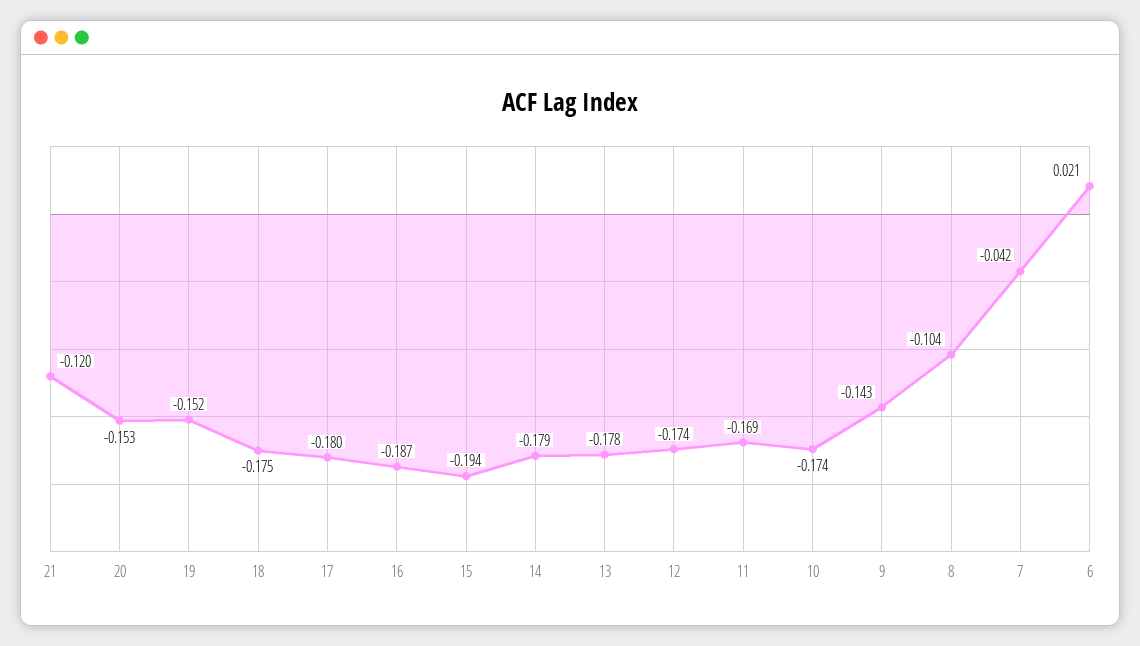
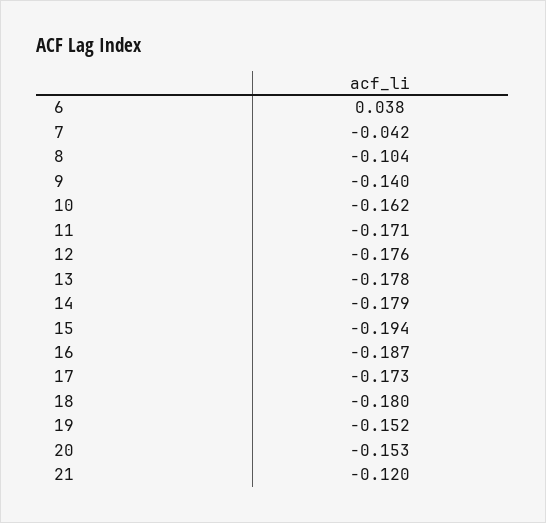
18: -0.175 -> -0.18
17: -0.18 -> -0.173
12: -0.174 -> -0.176
11: -0.169 -> -0.171
10: -0.174 -> -0.162
9: -0.143 -> -0.14
6: 0.021 -> 0.038

